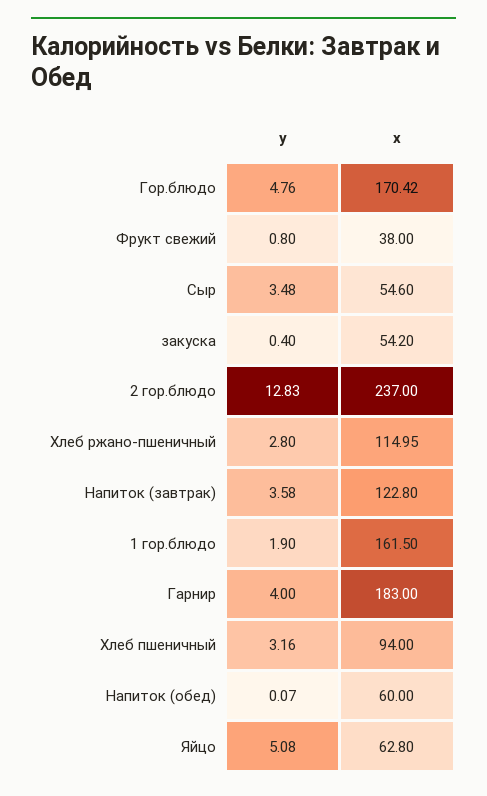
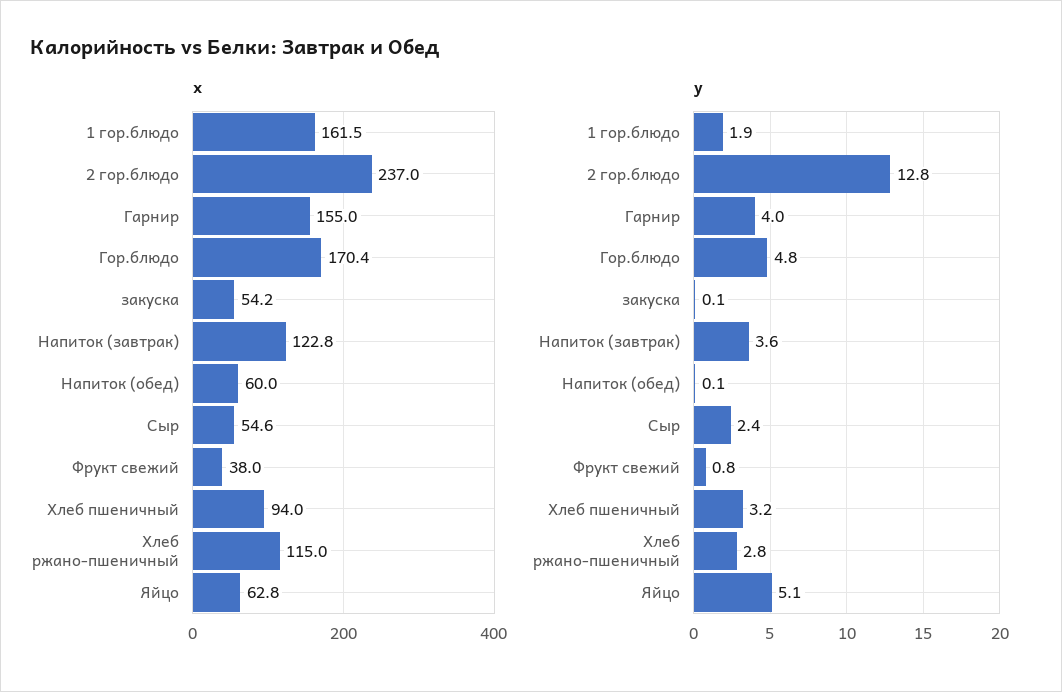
y, Сыр: 3.48 -> 2.4
y, закуска: 0.4 -> 0.1
x, Гарнир: 183 -> 155

